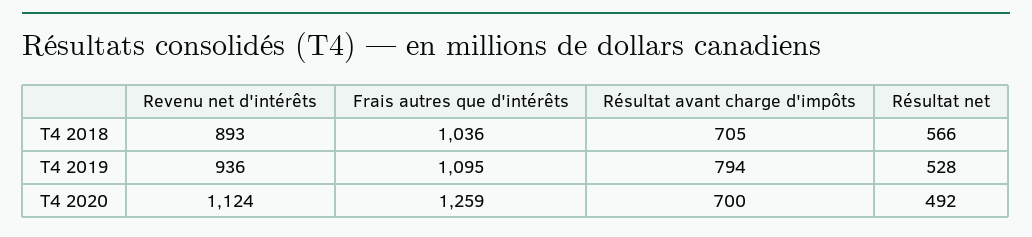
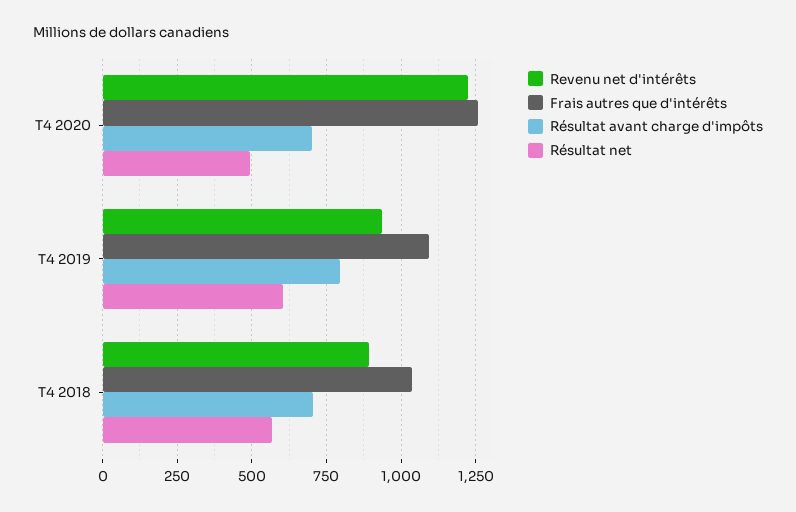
Résultat net, T4 2019: 528 -> 600
Revenu net d'intérêts, T4 2020: 1124 -> 1225

